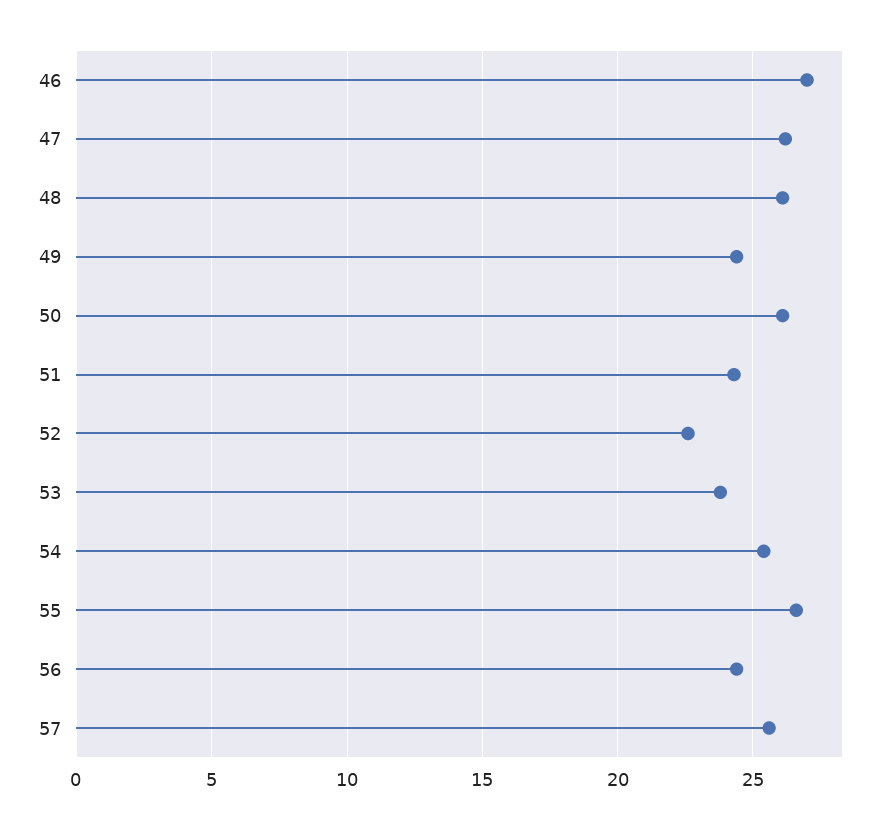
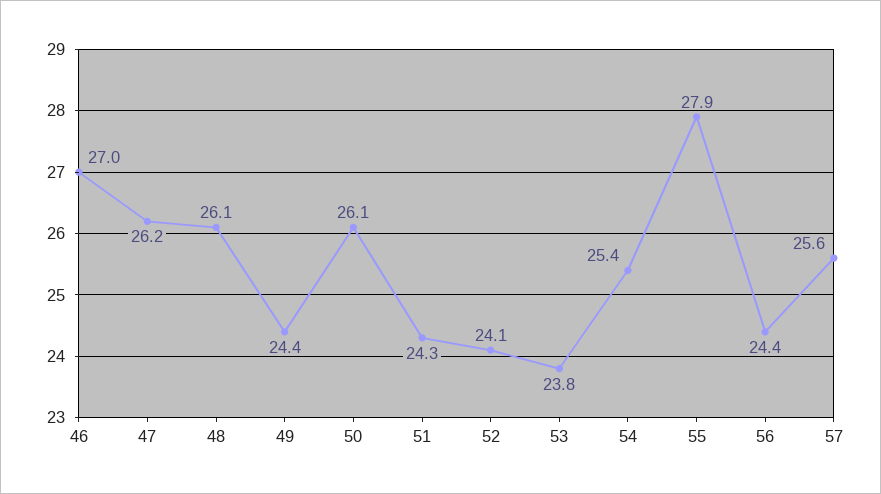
52: 22.5 -> 24.1
55: 26.5 -> 27.9

